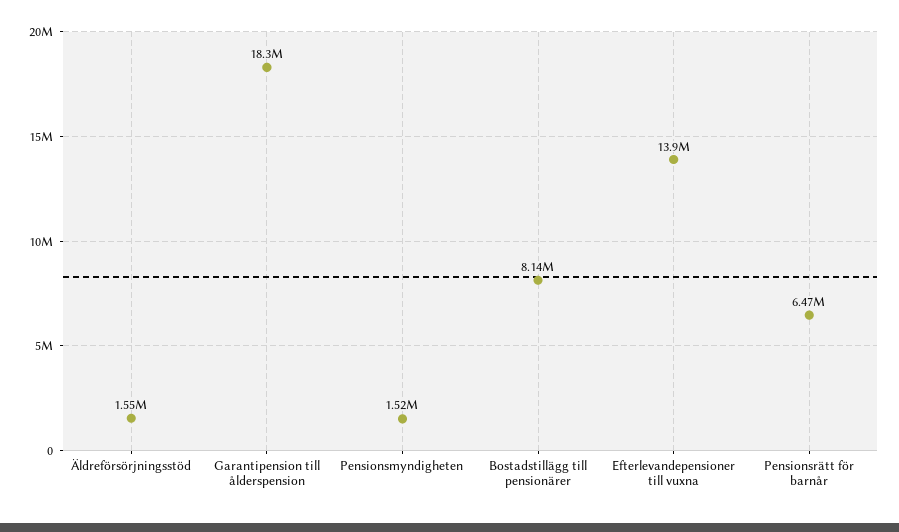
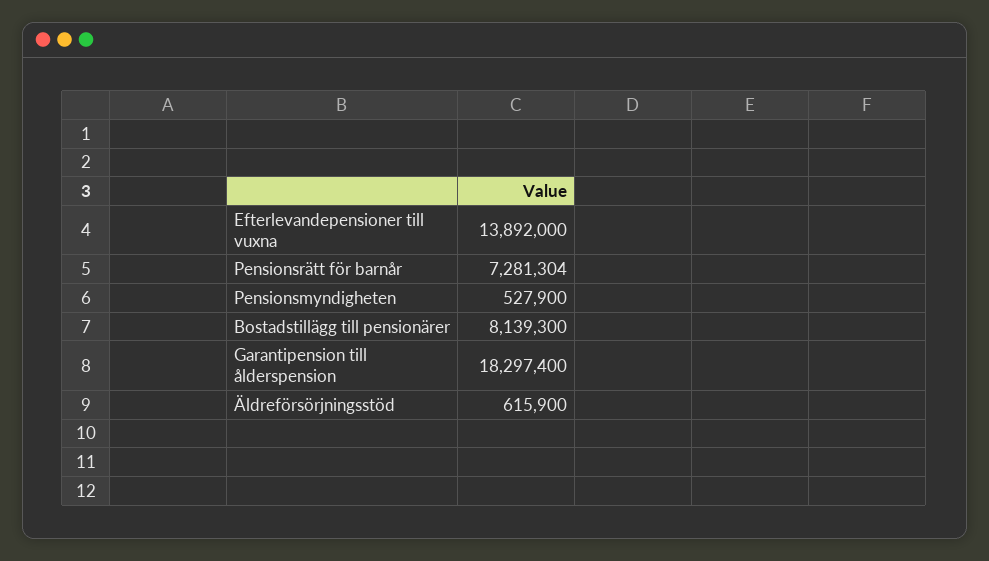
Äldreförsörjningsstöd: 1550000 -> 615900
Pensionsmyndigheten: 1520000 -> 527900
Pensionsrätt för barnår: 6470000 -> 7281304

